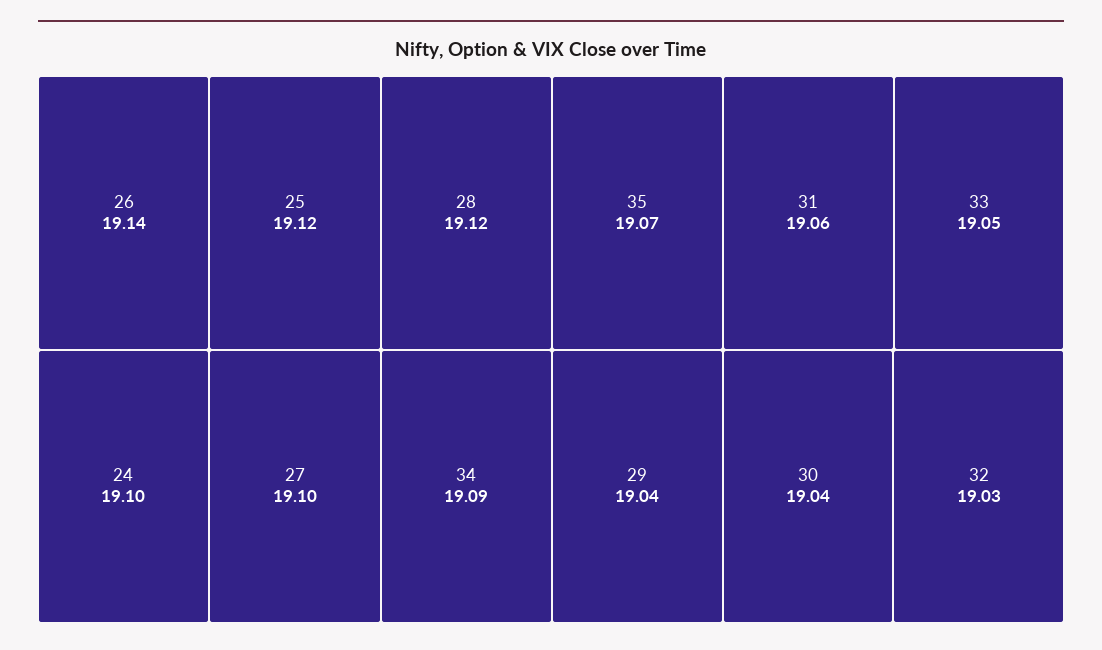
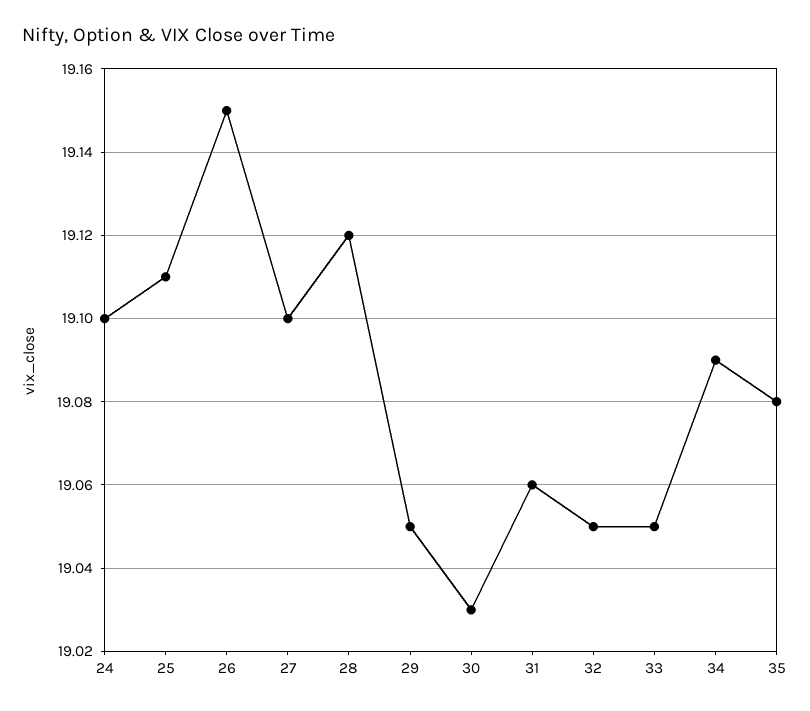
26: 19.14 -> 19.15
25: 19.12 -> 19.11
35: 19.07 -> 19.08
29: 19.04 -> 19.05
30: 19.04 -> 19.03
32: 19.03 -> 19.05

